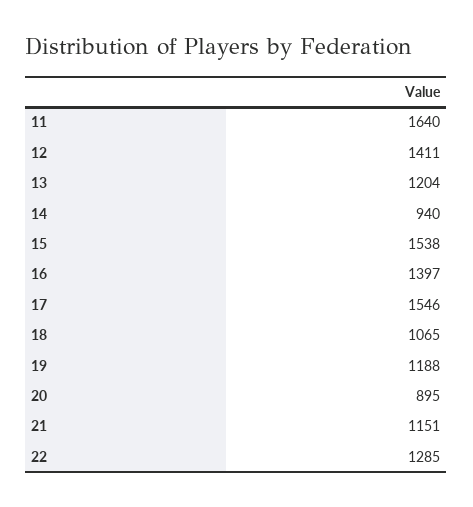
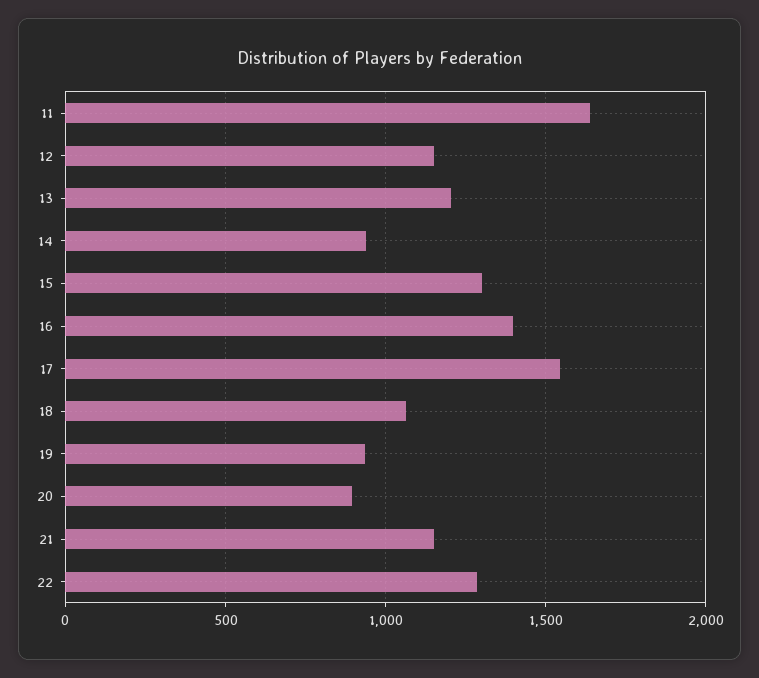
12: 1411 -> 1150
15: 1538 -> 1300
19: 1188 -> 950

